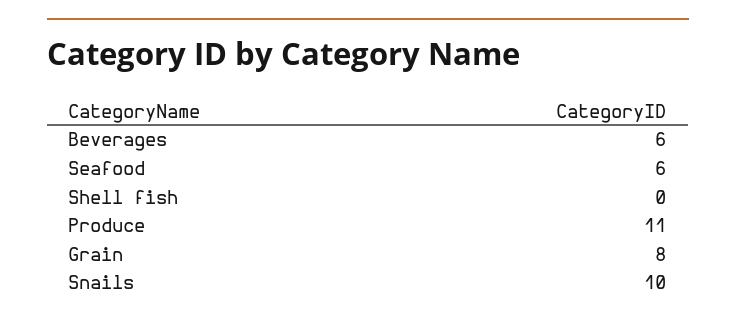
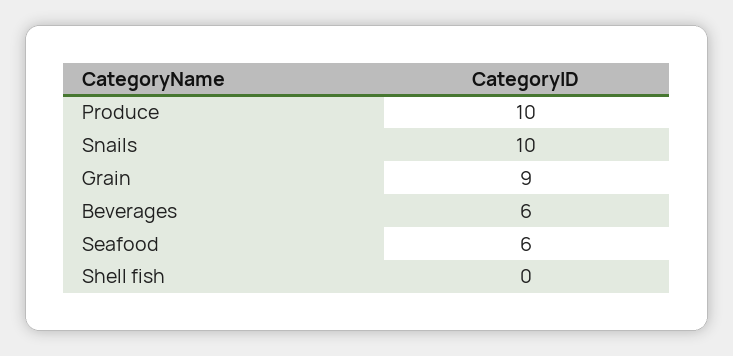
Produce: 11 -> 10
Grain: 8 -> 9

